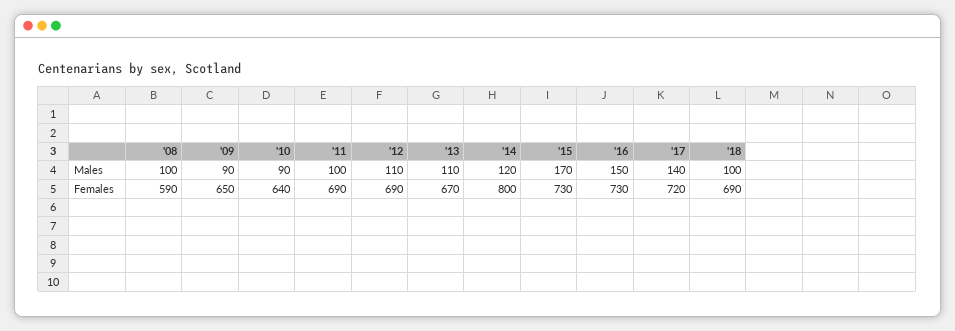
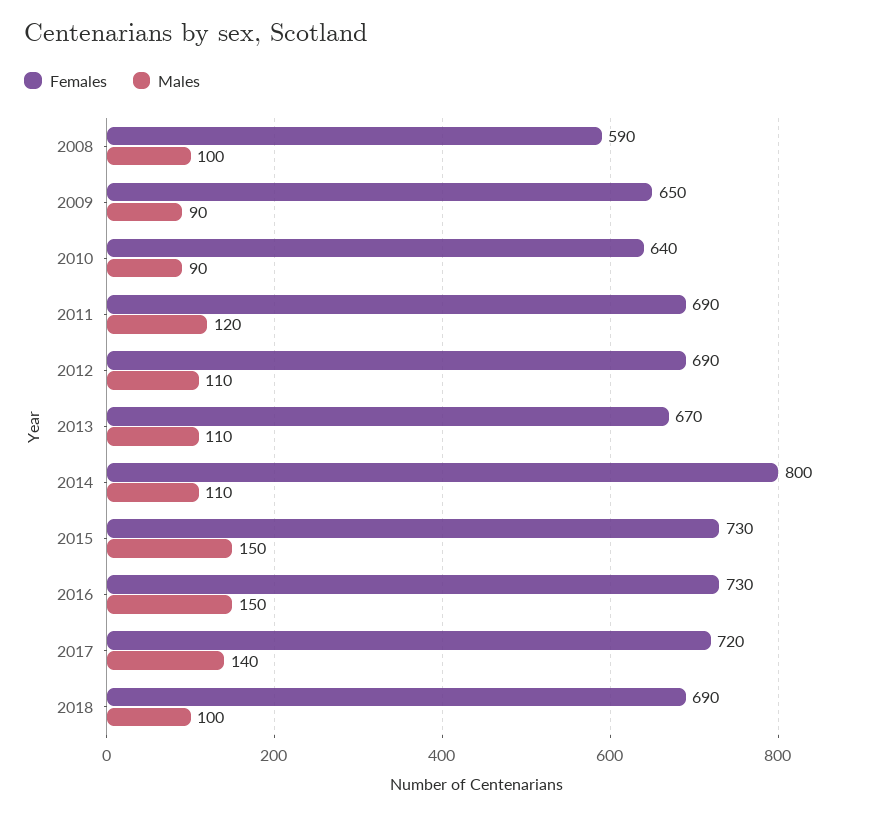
Males, '11: 100 -> 120
Males, '14: 120 -> 110
Males, '15: 170 -> 150

